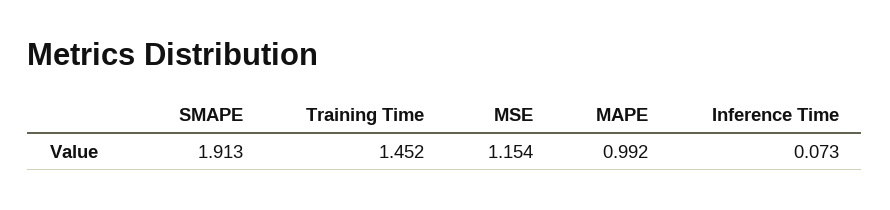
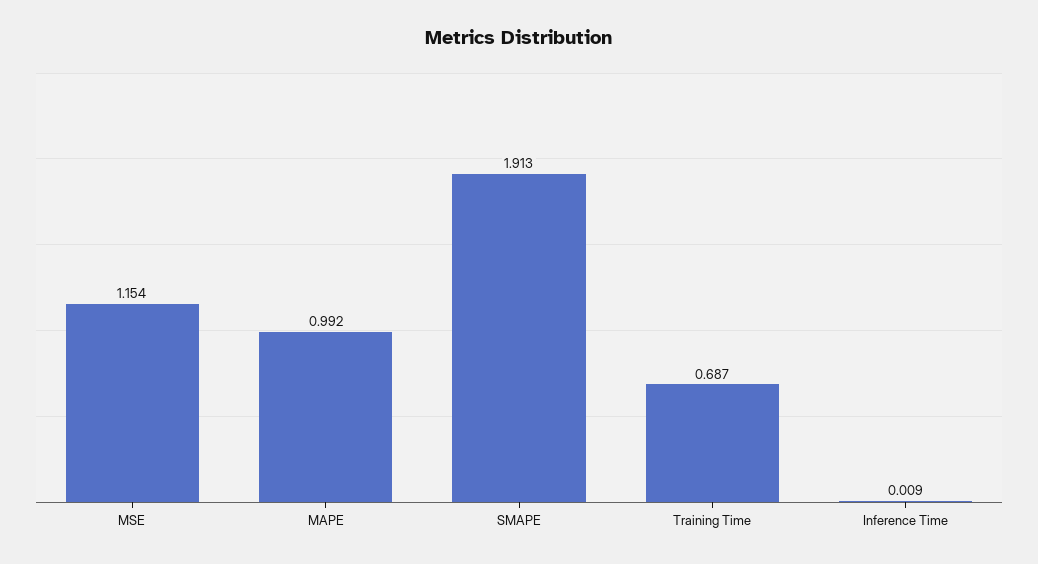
Training Time: 1.452 -> 0.687
Inference Time: 0.073 -> 0.009

